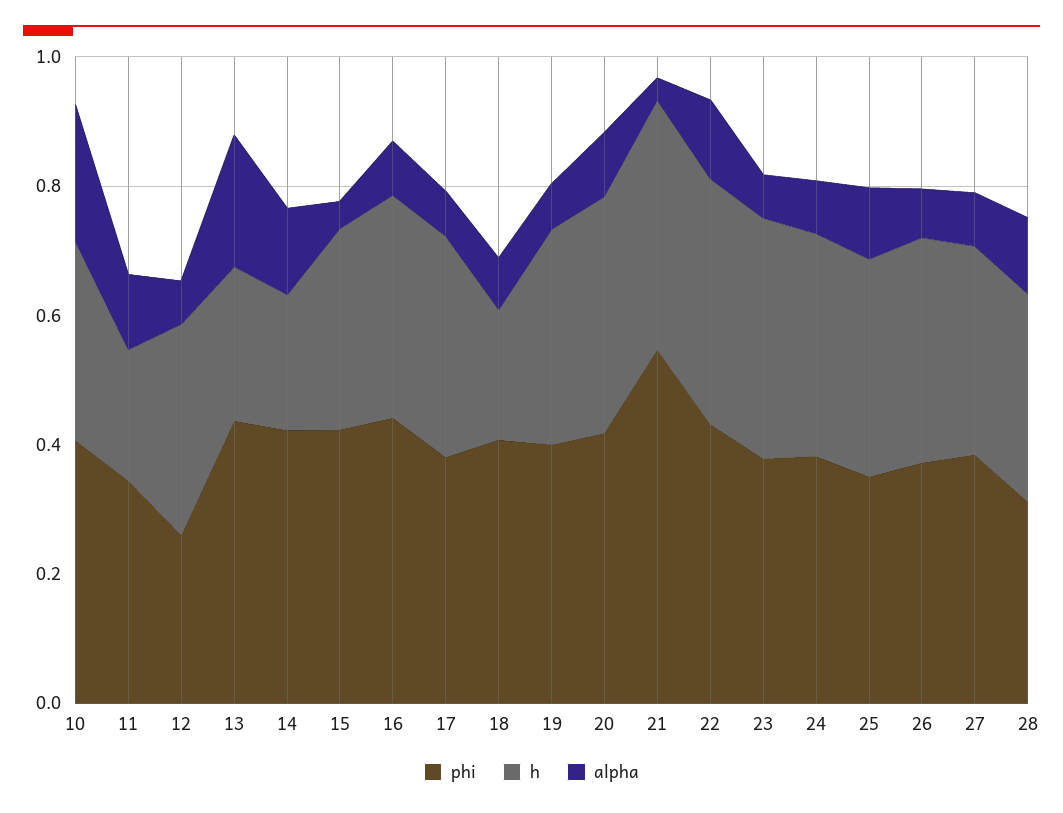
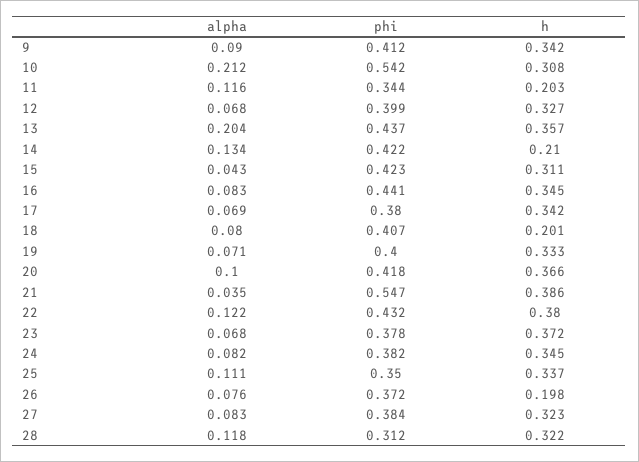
phi, 10: 0.4 -> 0.542
phi, 12: 0.25 -> 0.399
h, 13: 0.25 -> 0.357
h, 26: 0.35 -> 0.198
alpha, 9: none -> 0.09
phi, 9: none -> 0.412
h, 9: none -> 0.342

